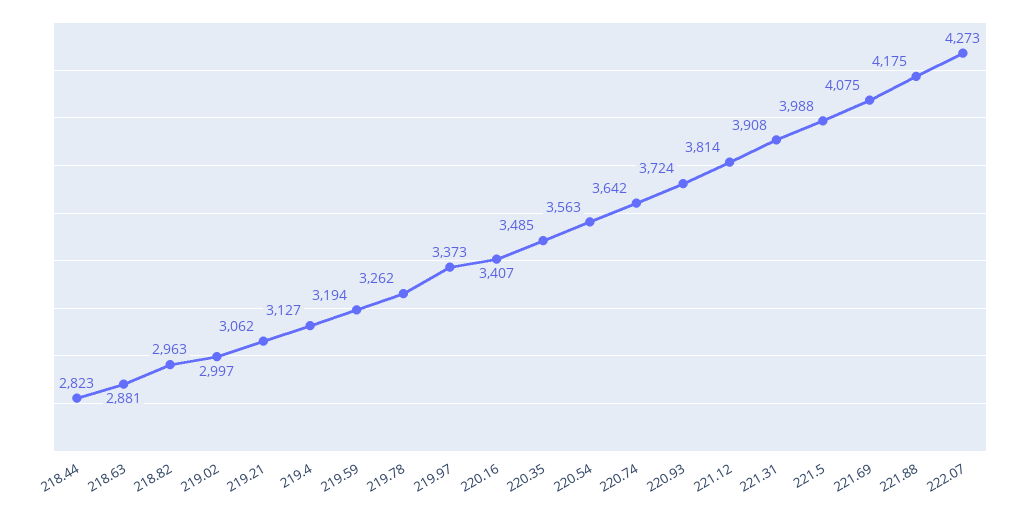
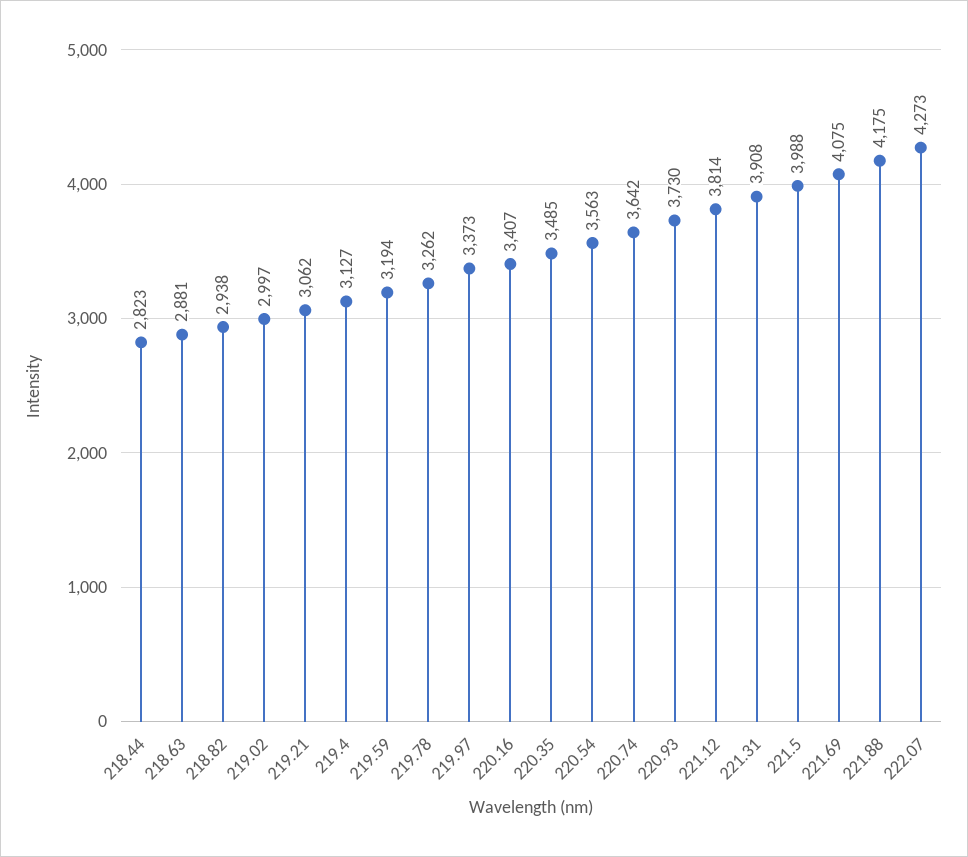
218.82: 2963 -> 2938
220.93: 3724 -> 3730

